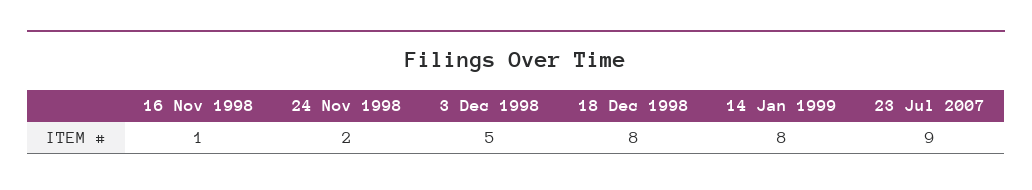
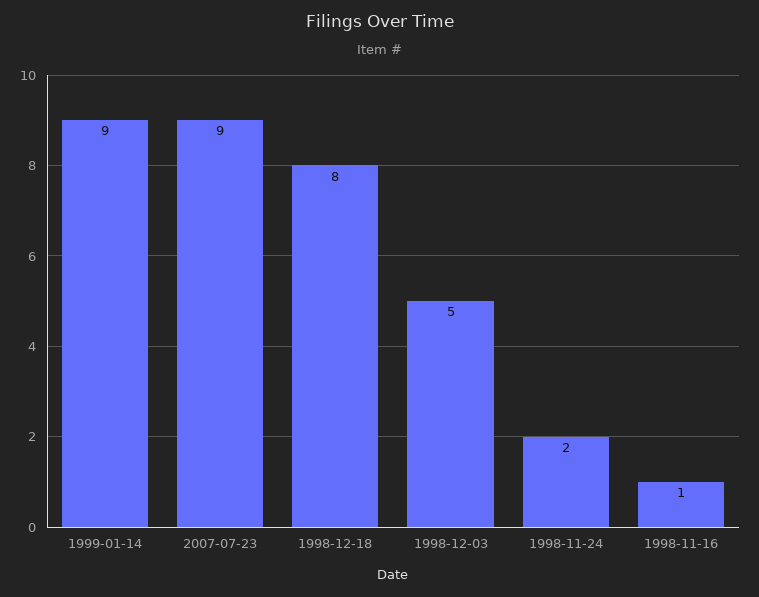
14 Jan 1999: 8 -> 9

